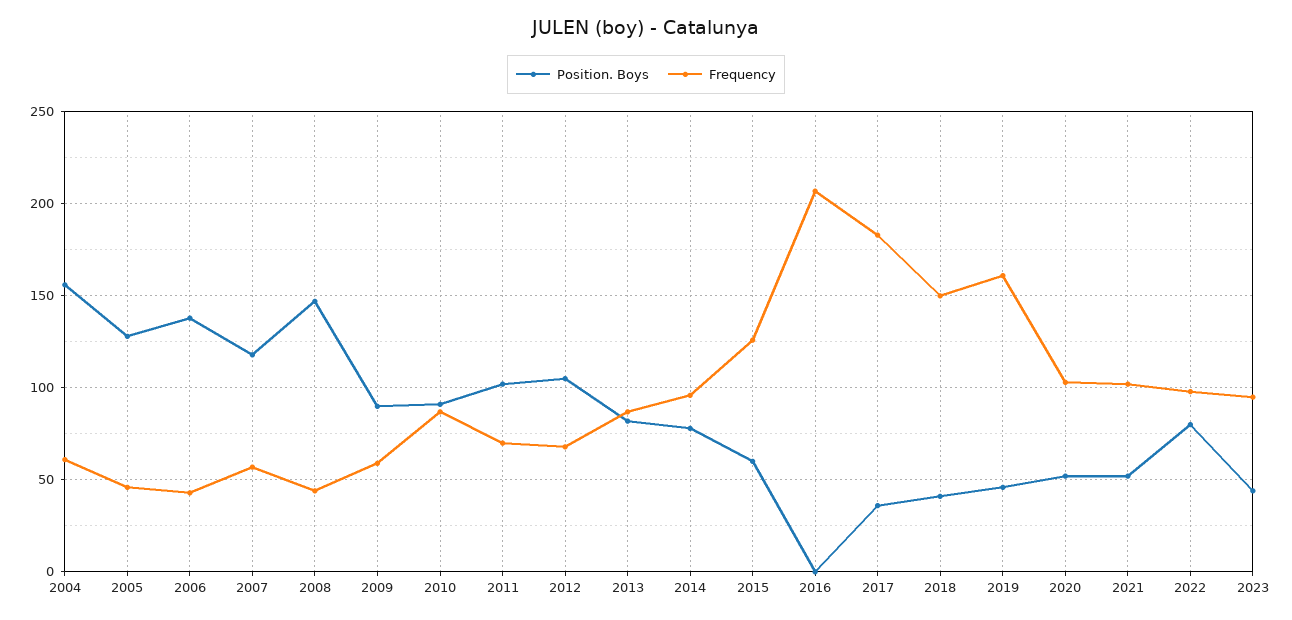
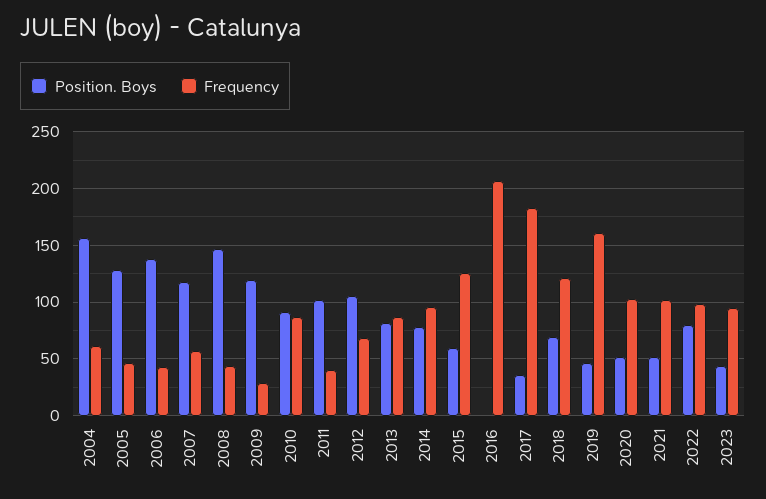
Position. Boys, 2009: 90 -> 120
Frequency, 2009: 60 -> 30
Frequency, 2011: 70 -> 40
Position. Boys, 2018: 40 -> 70
Frequency, 2018: 150 -> 120

